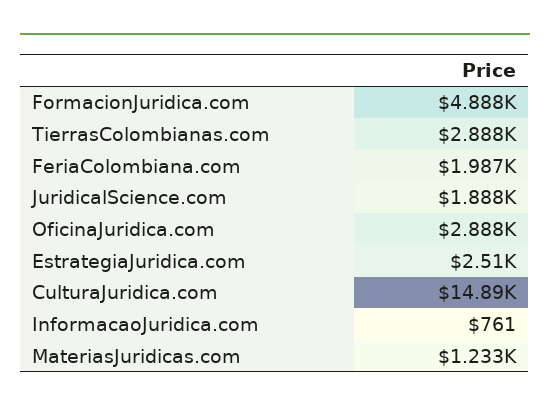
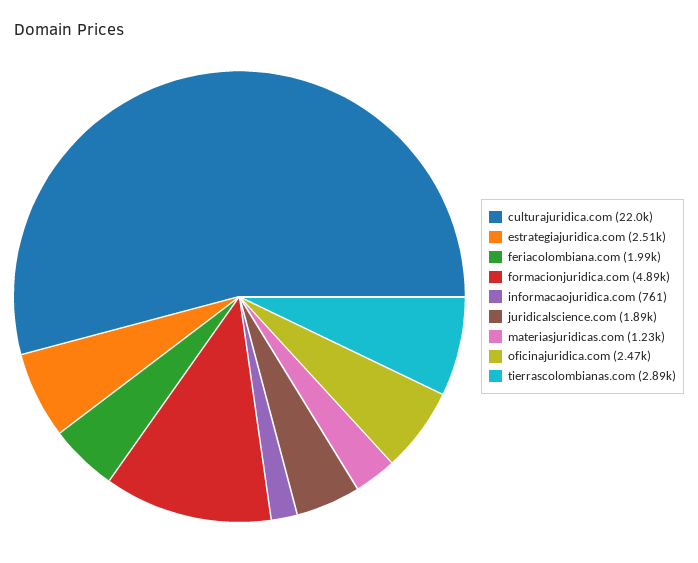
OficinaJuridica.com: 2888 -> 2470
CulturaJuridica.com: 14890 -> 22000

